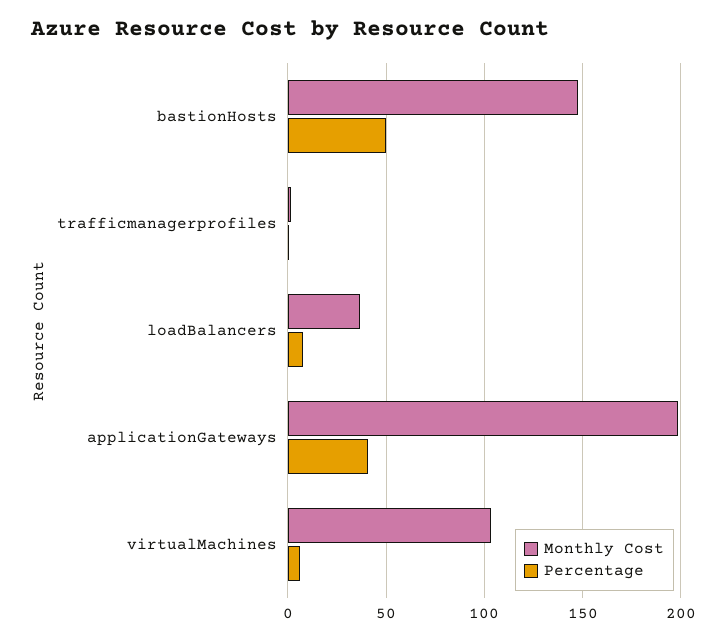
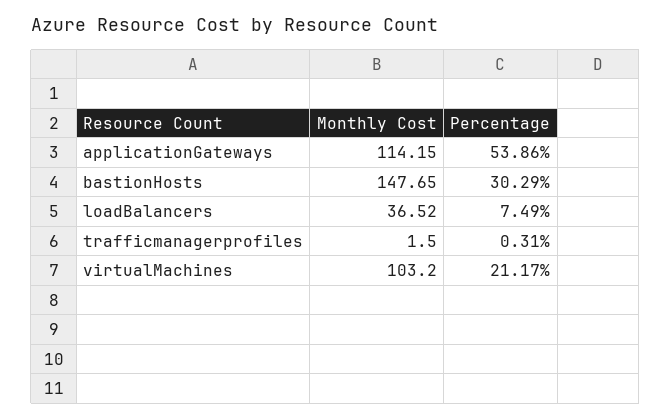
Percentage, bastionHosts: 50 -> 30.29
Monthly Cost, applicationGateways: 200 -> 114.15
Percentage, applicationGateways: 40 -> 53.86
Percentage, virtualMachines: 5 -> 21.17

